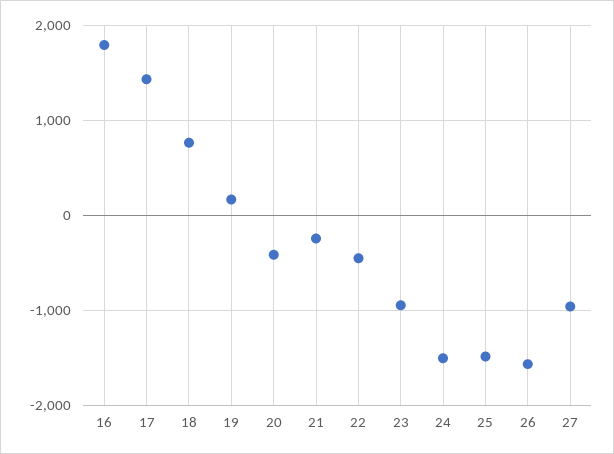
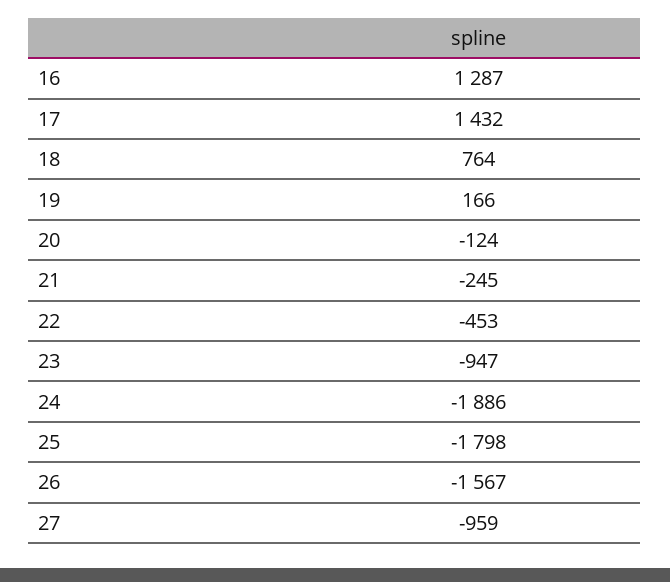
16: 1800 -> 1287
20: -400 -> -124
24: -1500 -> -1886
25: -1500 -> -1798

